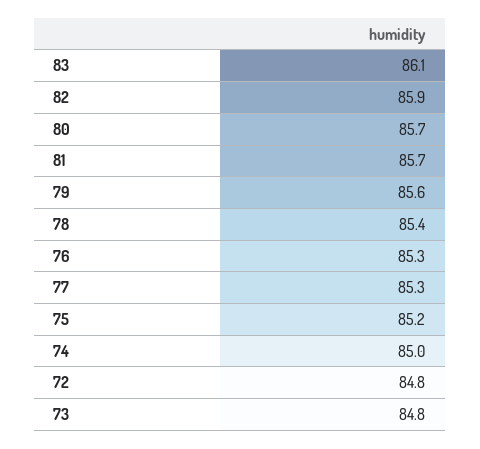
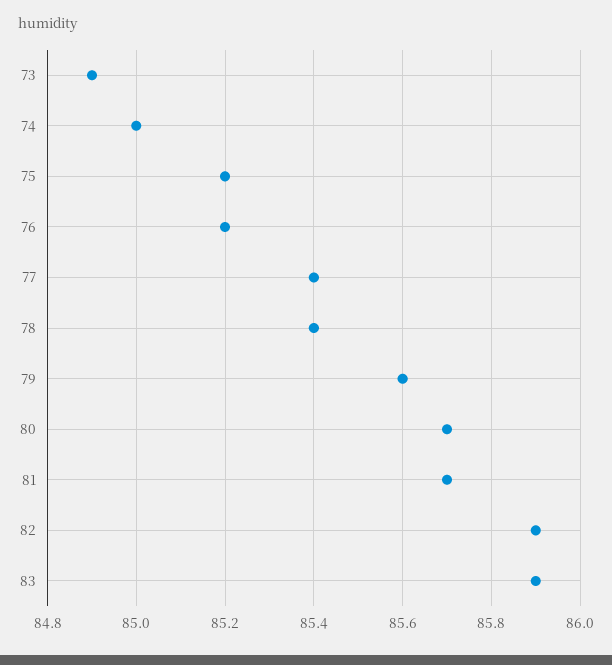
83: 86.1 -> 85.9
76: 85.3 -> 85.2
77: 85.3 -> 85.4
72: 84.8 -> none
73: 84.8 -> 84.9

